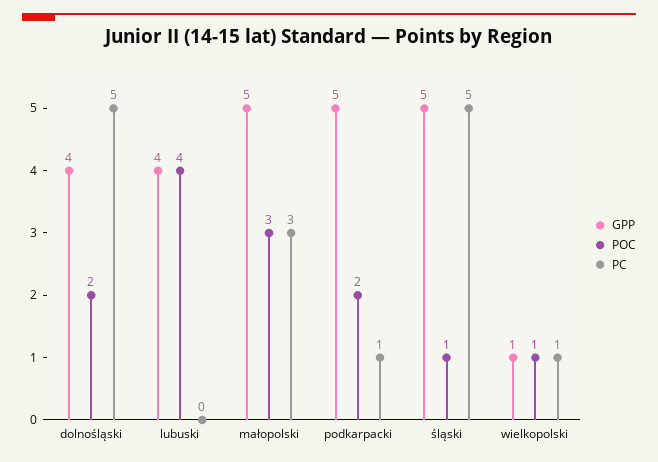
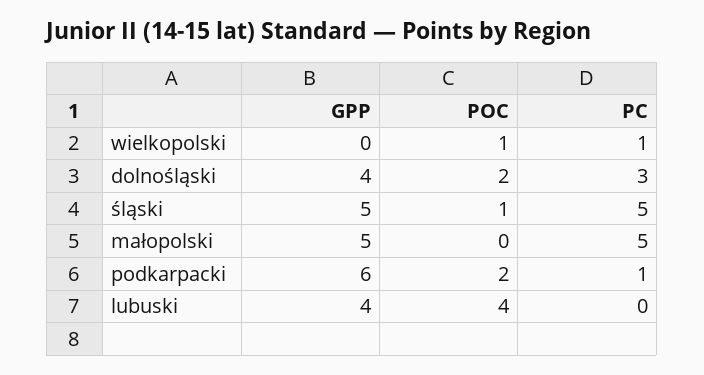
PC, dolnośląski: 5 -> 3
POC, małopolski: 3 -> 0
PC, małopolski: 3 -> 5
GPP, podkarpacki: 5 -> 6
GPP, wielkopolski: 1 -> 0

